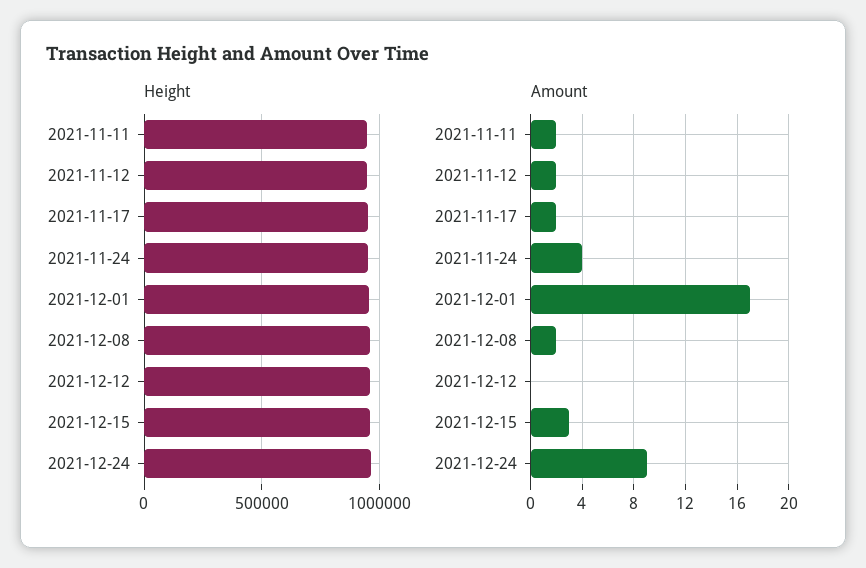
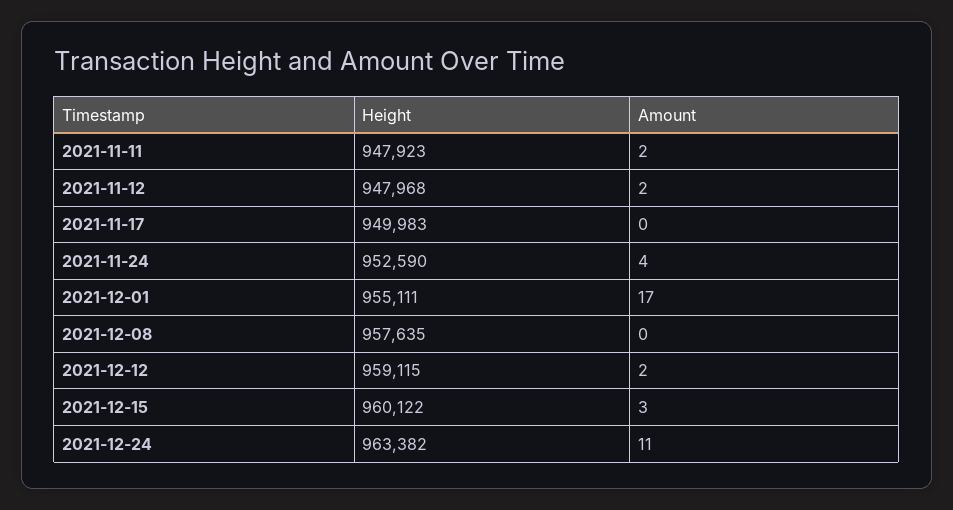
Amount, 2021-11-17: 2 -> 0
Amount, 2021-12-08: 2 -> 0
Amount, 2021-12-12: 0 -> 2
Amount, 2021-12-24: 9 -> 11

